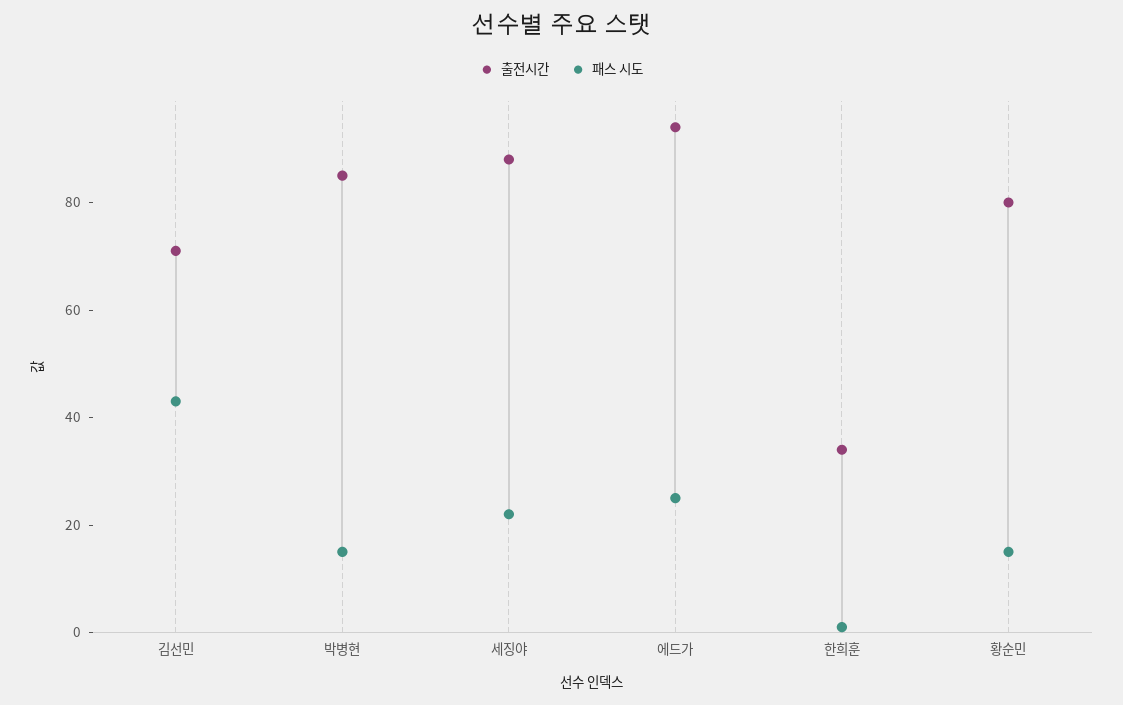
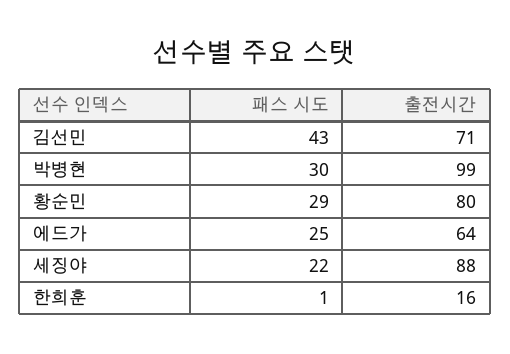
출전시간, 박병현: 85 -> 99
패스 시도, 박병현: 15 -> 30
출전시간, 에드가: 95 -> 64
출전시간, 한희훈: 35 -> 16
패스 시도, 황순민: 15 -> 29

